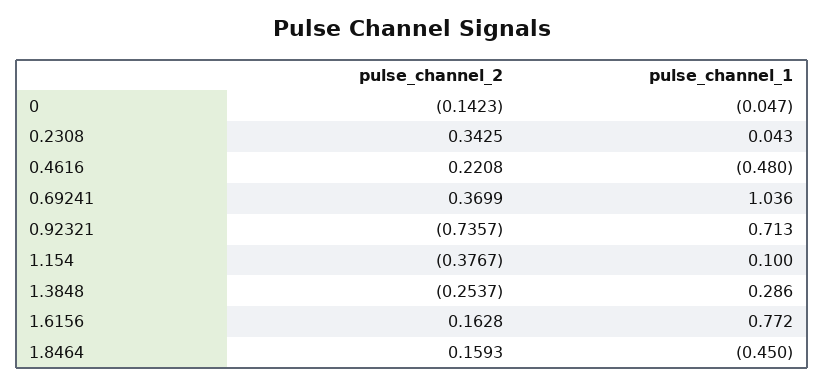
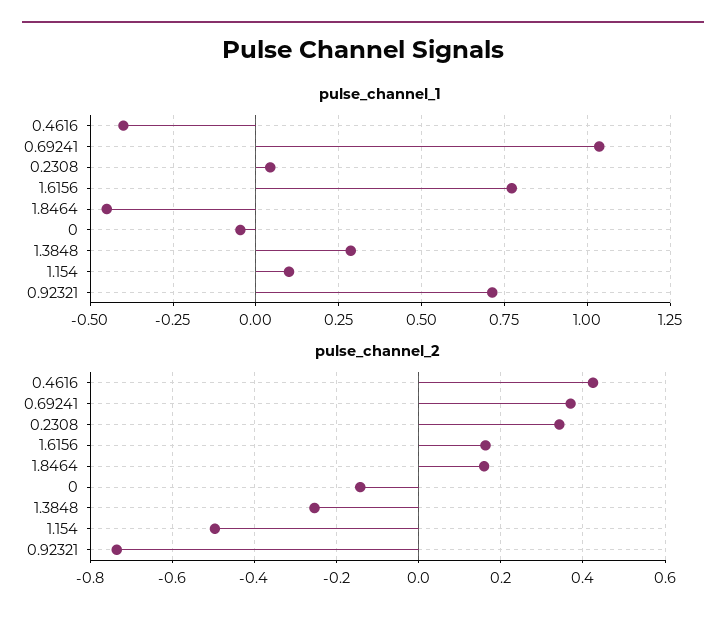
pulse_channel_2, 0.4616: 0.2208 -> 0.42
pulse_channel_1, 0.4616: -0.48 -> -0.4
pulse_channel_2, 1.154: -0.3767 -> -0.5

